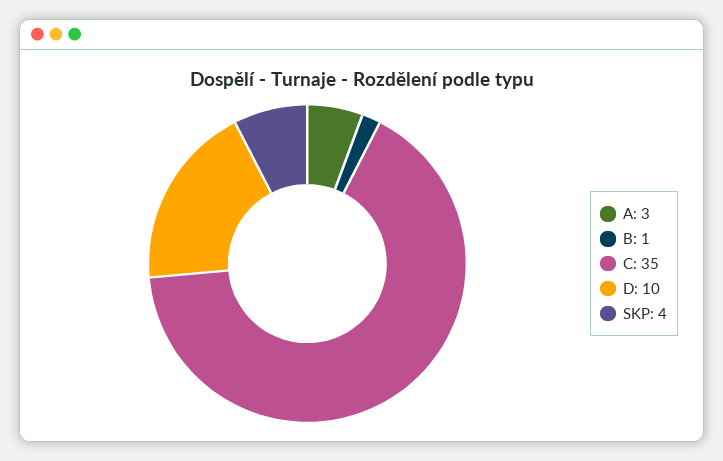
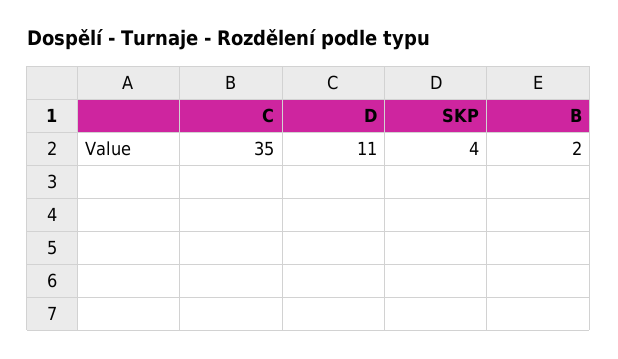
A: 3 -> none
B: 1 -> 2
D: 10 -> 11

